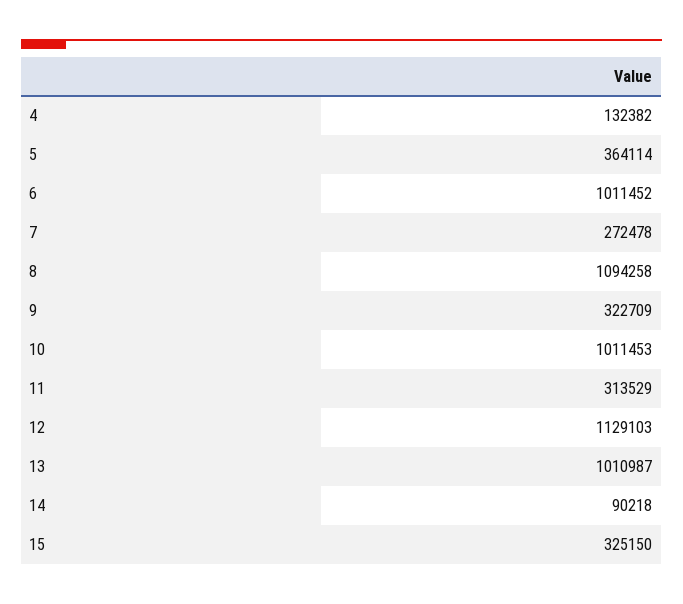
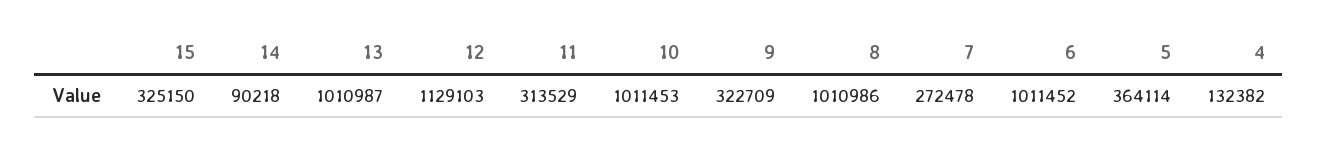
8: 1094258 -> 1010986

